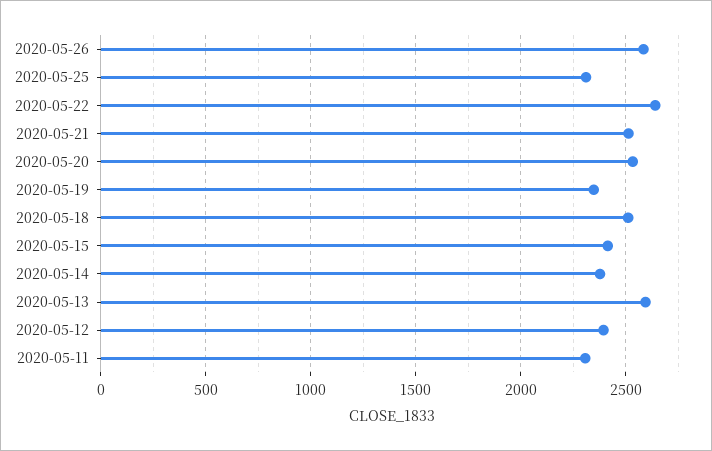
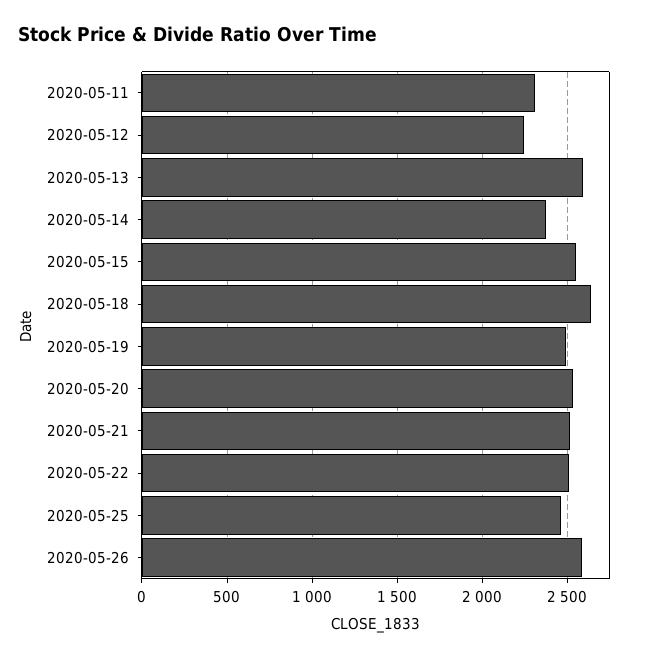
2020-05-25: 2300 -> 2450
2020-05-22: 2650 -> 2500
2020-05-19: 2350 -> 2500
2020-05-18: 2500 -> 2650
2020-05-15: 2400 -> 2550
2020-05-12: 2400 -> 2250

